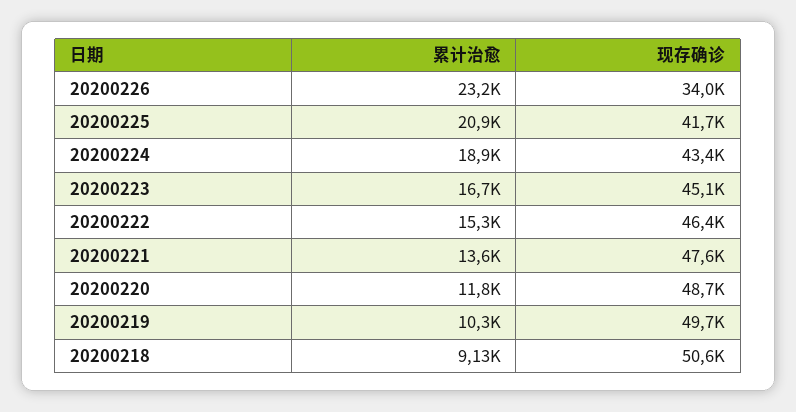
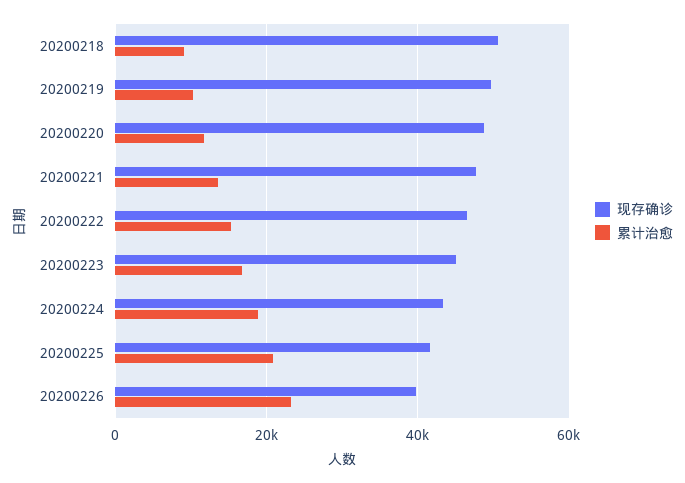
现存确诊, 20200226: 34000 -> 40000

